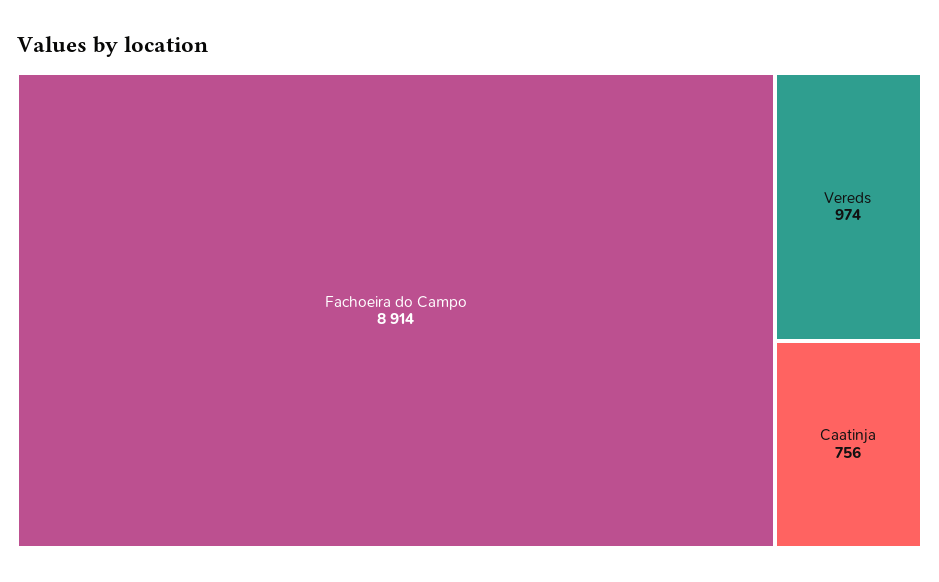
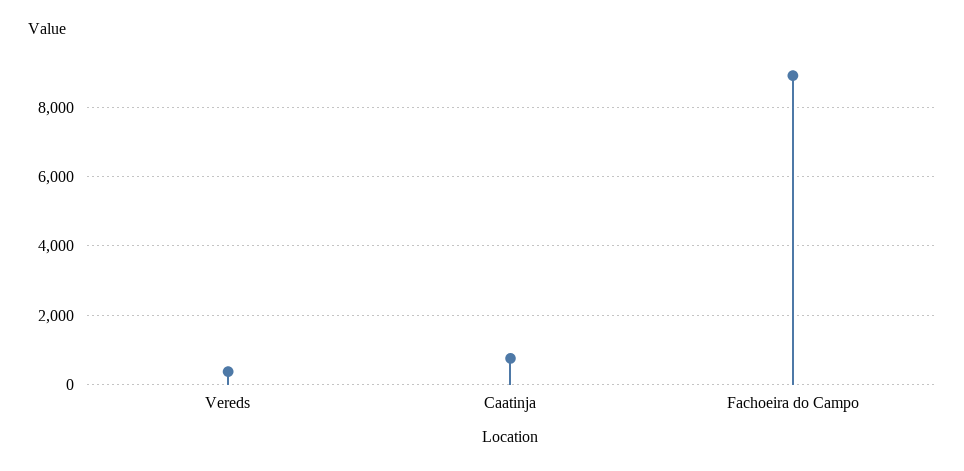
Vereds: 974 -> 400

